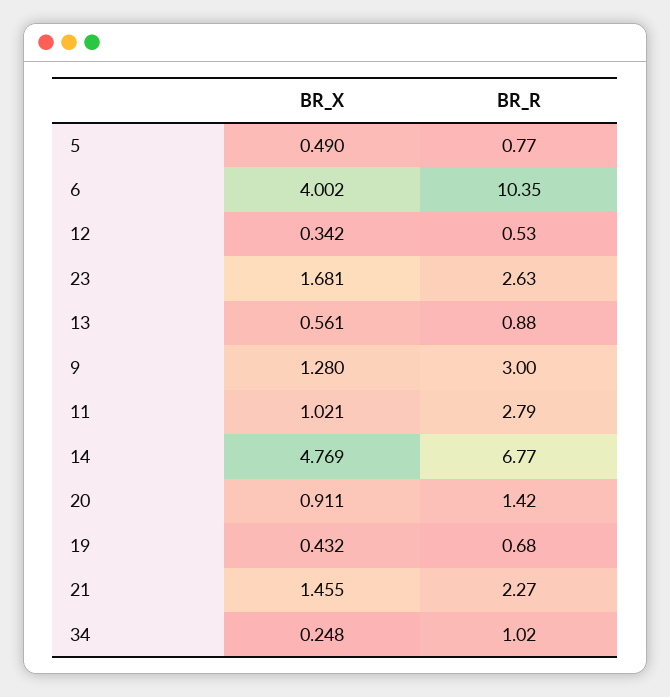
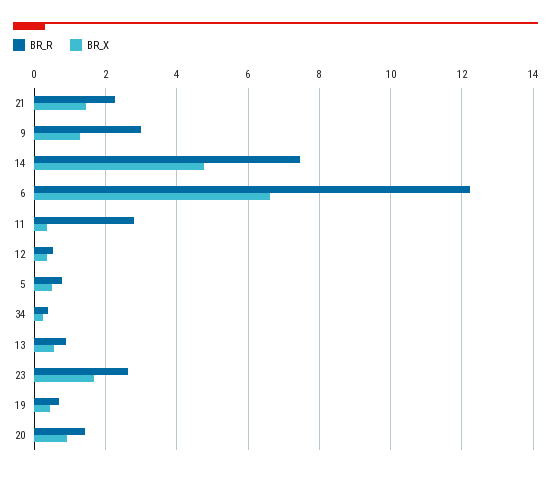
BR_X, 6: 4.002 -> 6.6
BR_R, 6: 10.35 -> 12.2
BR_X, 11: 1.021 -> 0.4
BR_R, 14: 6.77 -> 7.4
BR_R, 34: 1.02 -> 0.4

